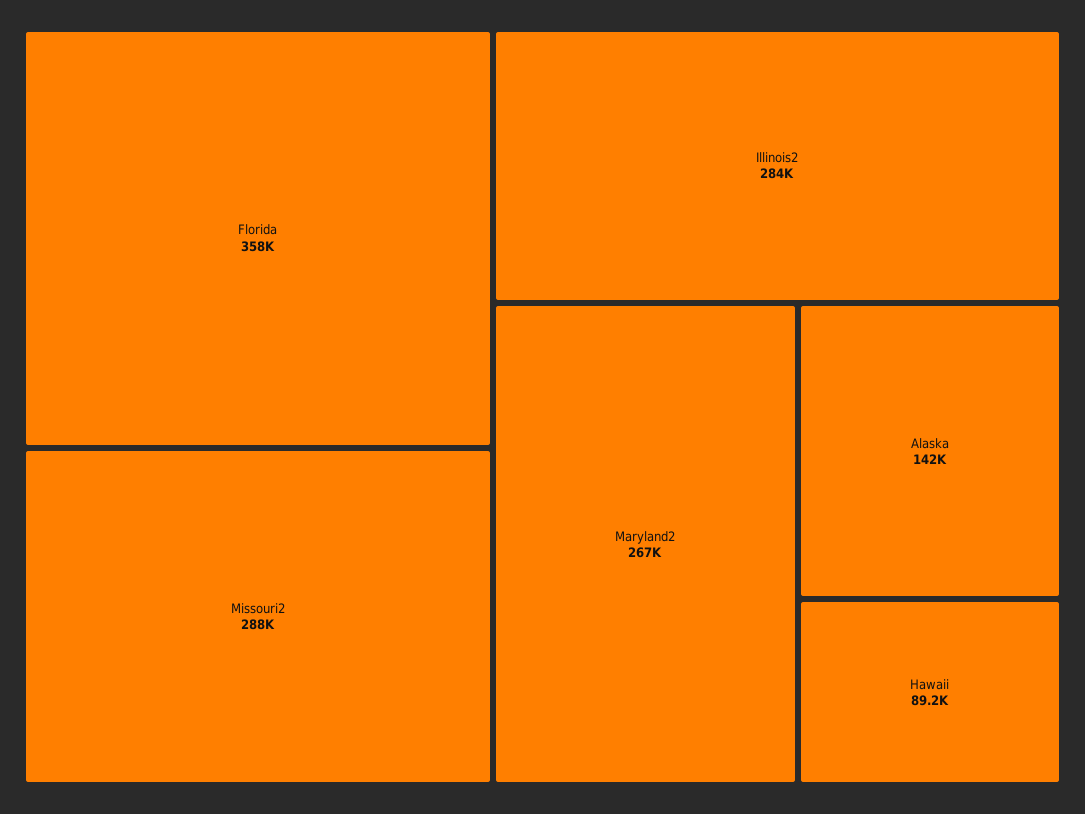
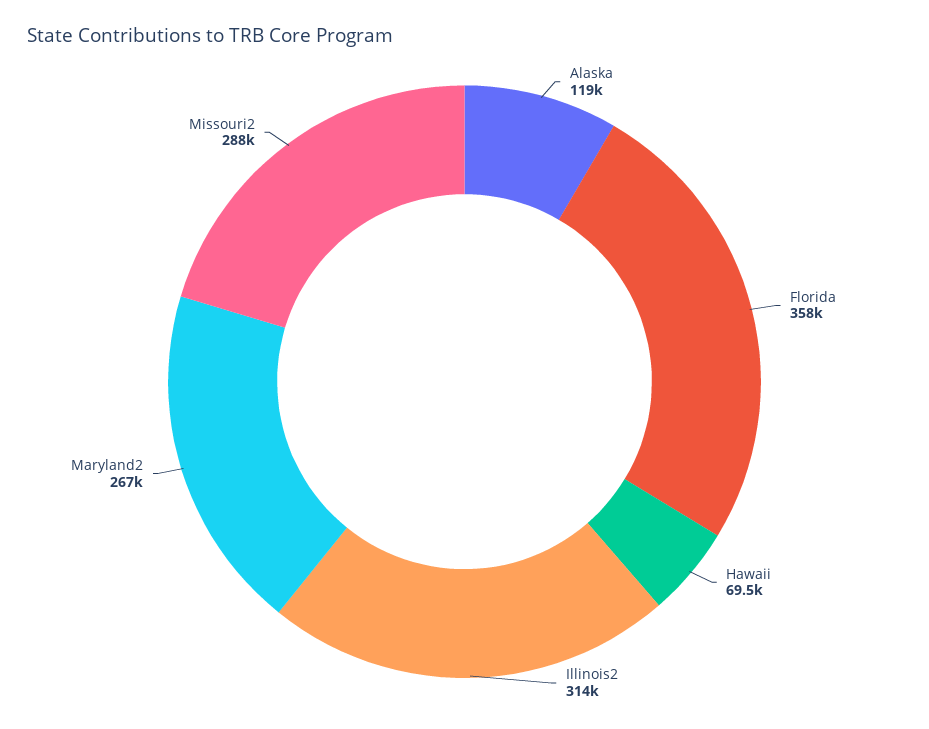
Illinois2: 284000 -> 314000
Alaska: 142000 -> 119000
Hawaii: 89200 -> 69500

